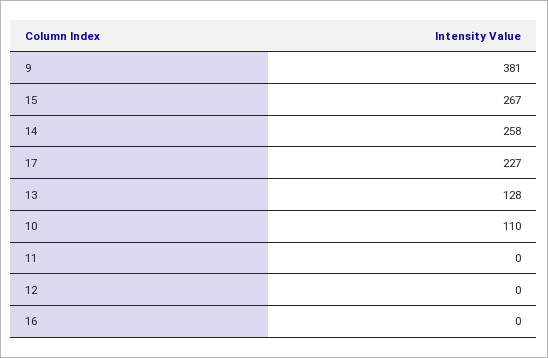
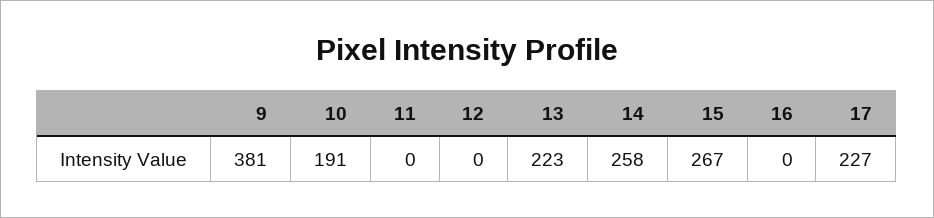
13: 128 -> 223
10: 110 -> 191

